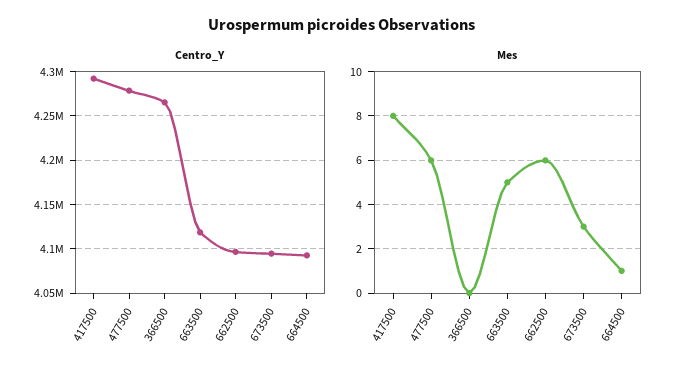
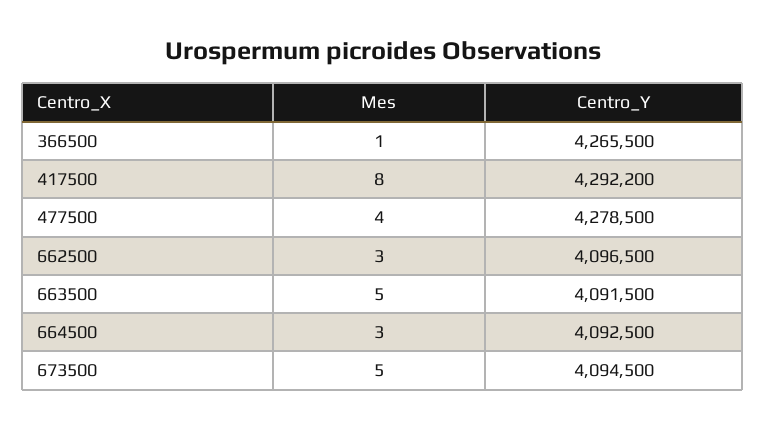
Centro_Y, 663500: 4120000 -> 4091500
Mes, 477500: 6 -> 4
Mes, 366500: 0 -> 1
Mes, 662500: 6 -> 3
Mes, 673500: 3 -> 5
Mes, 664500: 1 -> 3

